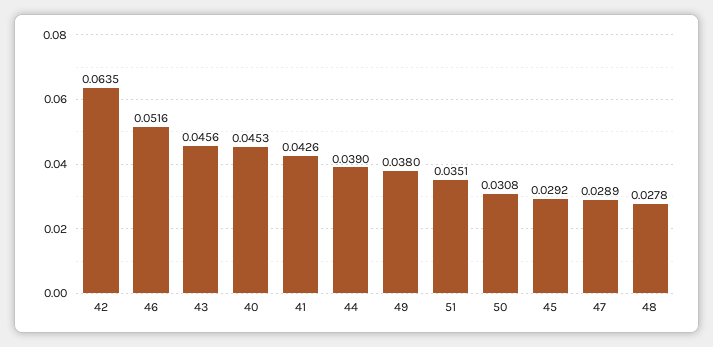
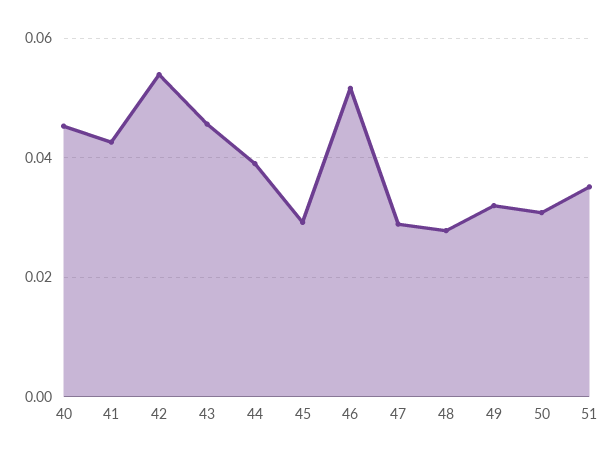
42: 0.0635 -> 0.054
49: 0.038 -> 0.032

